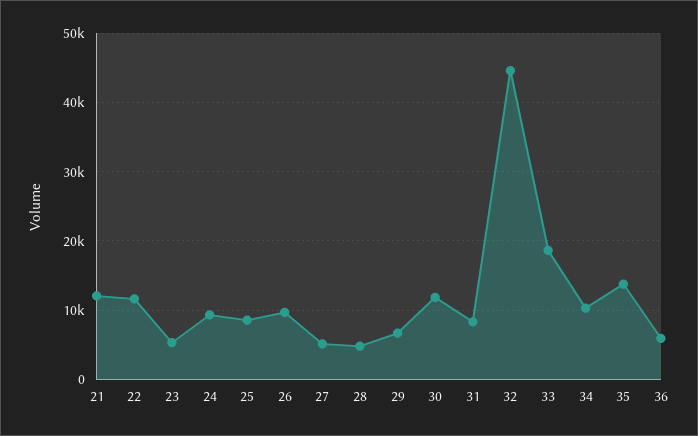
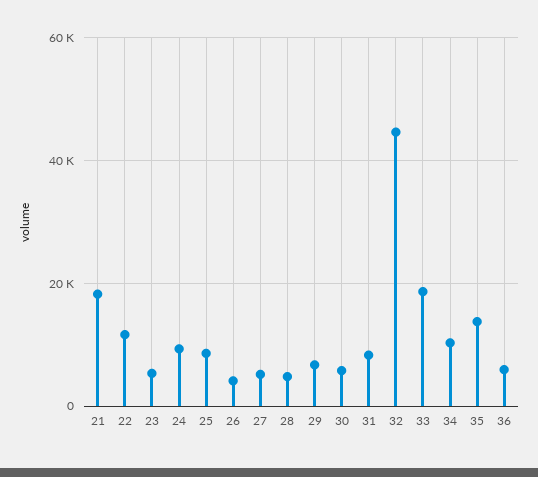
21: 12000 -> 18000
26: 10000 -> 4000
30: 12000 -> 6000

